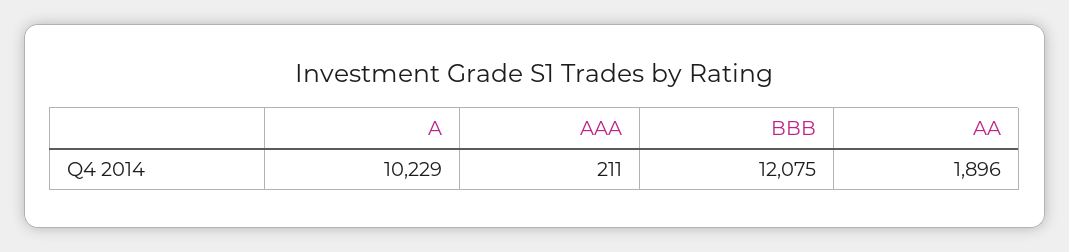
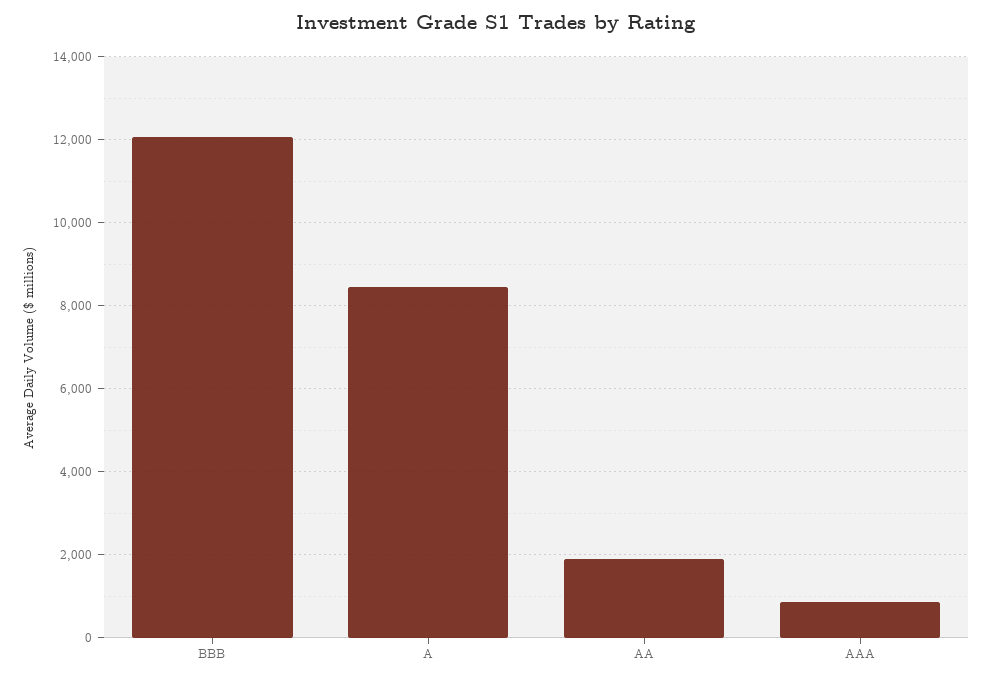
A: 10229 -> 8400
AAA: 211 -> 800

